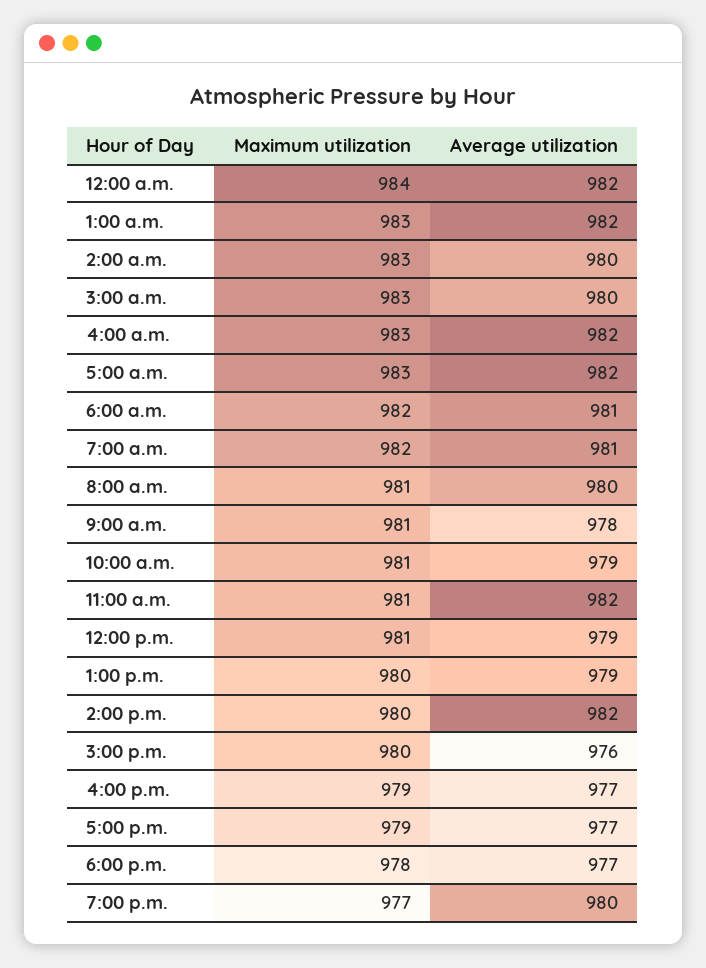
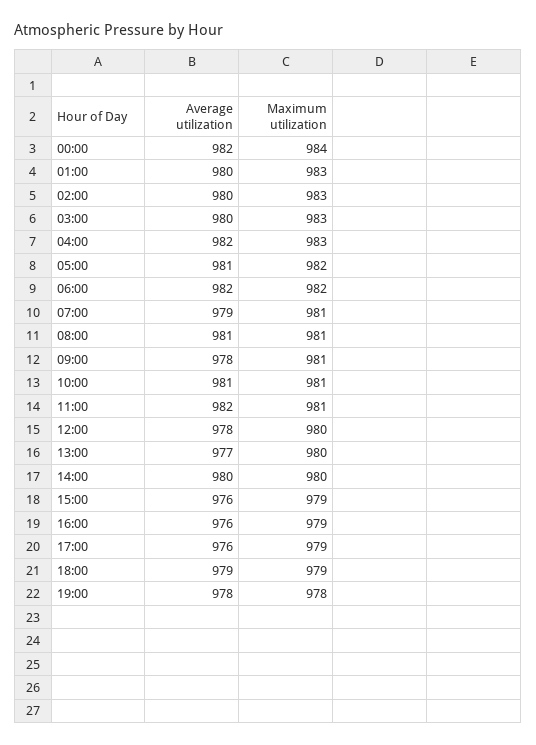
Average utilization, 1:00 a.m.: 982 -> 980
Maximum utilization, 5:00 a.m.: 983 -> 982
Average utilization, 5:00 a.m.: 982 -> 981
Average utilization, 6:00 a.m.: 981 -> 982
Maximum utilization, 7:00 a.m.: 982 -> 981
Average utilization, 7:00 a.m.: 981 -> 979
Average utilization, 8:00 a.m.: 980 -> 981
Average utilization, 10:00 a.m.: 979 -> 981
Maximum utilization, 12:00 p.m.: 981 -> 980
Average utilization, 12:00 p.m.: 979 -> 978
Average utilization, 1:00 p.m.: 979 -> 977
Average utilization, 2:00 p.m.: 982 -> 980
Maximum utilization, 3:00 p.m.: 980 -> 979
Average utilization, 4:00 p.m.: 977 -> 976
Average utilization, 5:00 p.m.: 977 -> 976
Maximum utilization, 6:00 p.m.: 978 -> 979
Average utilization, 6:00 p.m.: 977 -> 979
Maximum utilization, 7:00 p.m.: 977 -> 978
Average utilization, 7:00 p.m.: 980 -> 978

